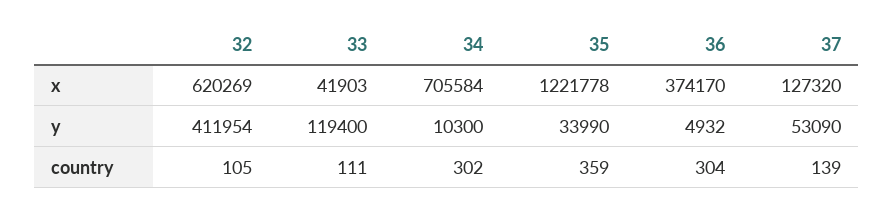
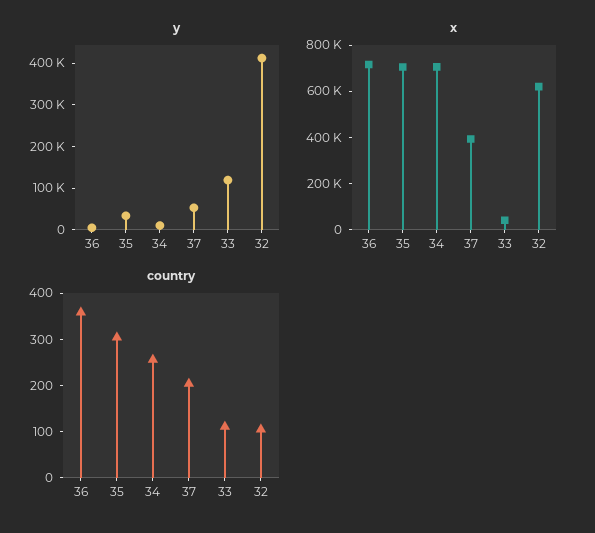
x, 35: 1221778 -> 700000
x, 36: 374170 -> 700000
x, 37: 127320 -> 400000
country, 34: 302 -> 260
country, 35: 359 -> 300
country, 36: 304 -> 360
country, 37: 139 -> 200

